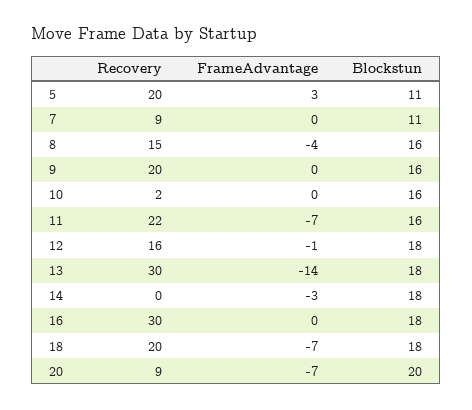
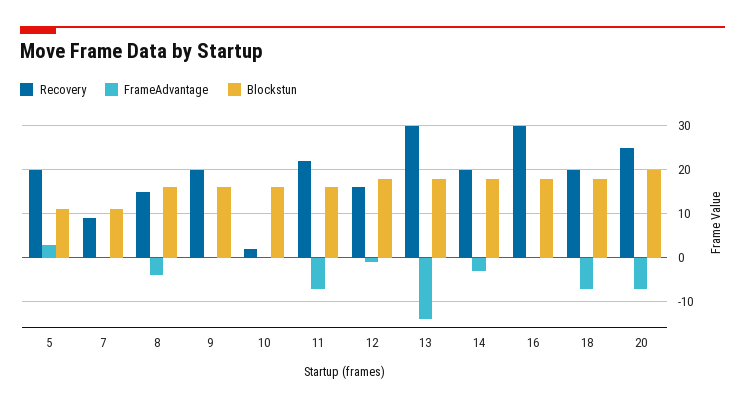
Recovery, 14: 0 -> 20
Recovery, 20: 9 -> 25

